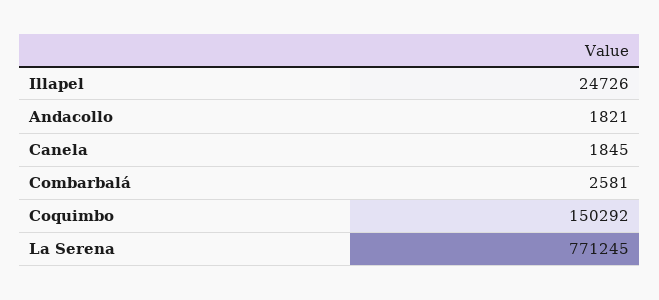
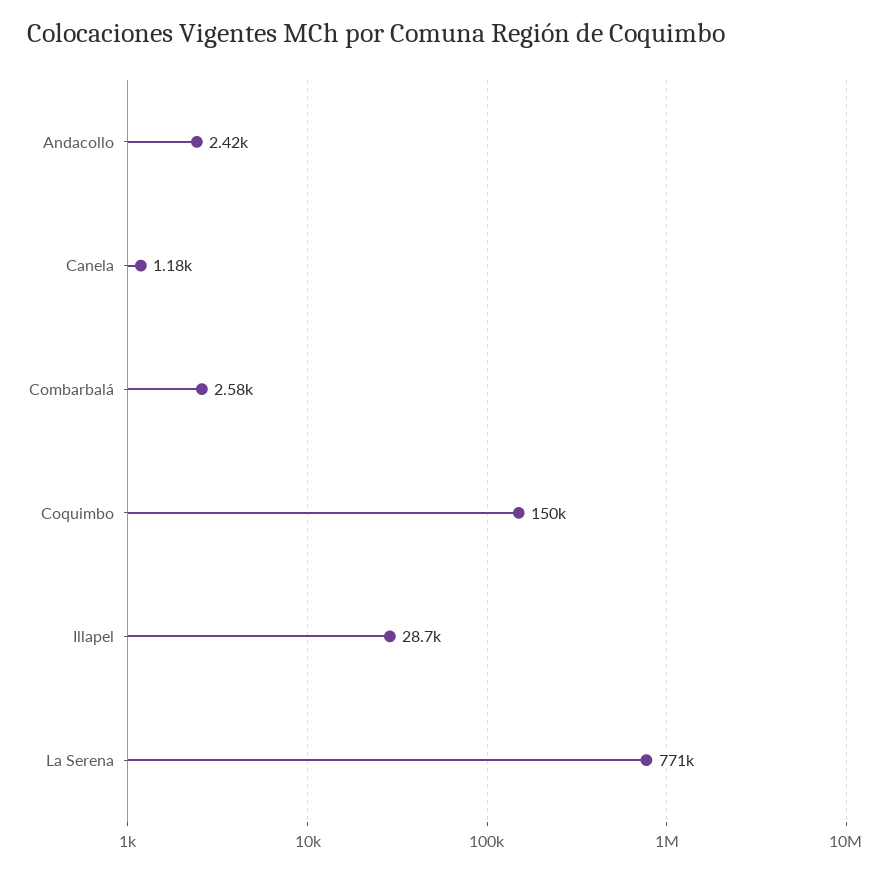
Illapel: 24726 -> 28700
Andacollo: 1821 -> 2420
Canela: 1845 -> 1180

